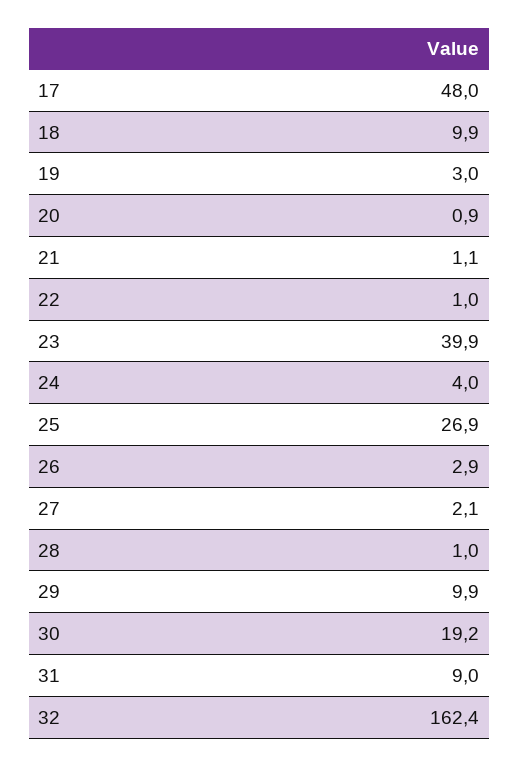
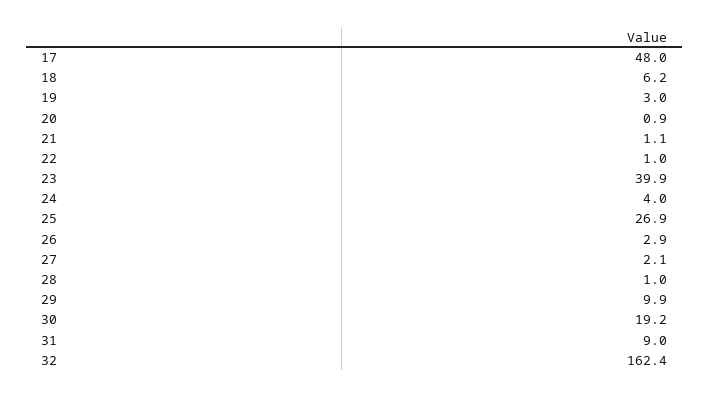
18: 9.9 -> 6.2

